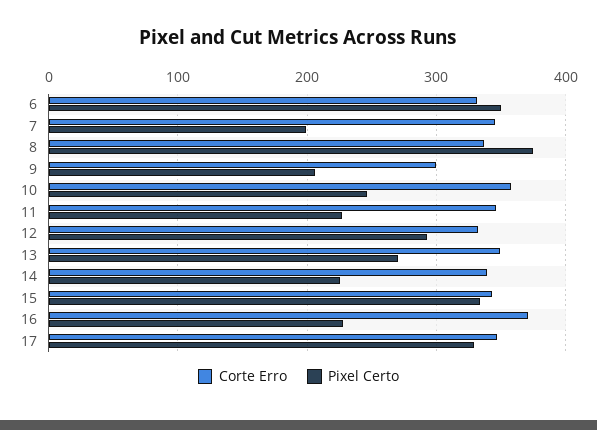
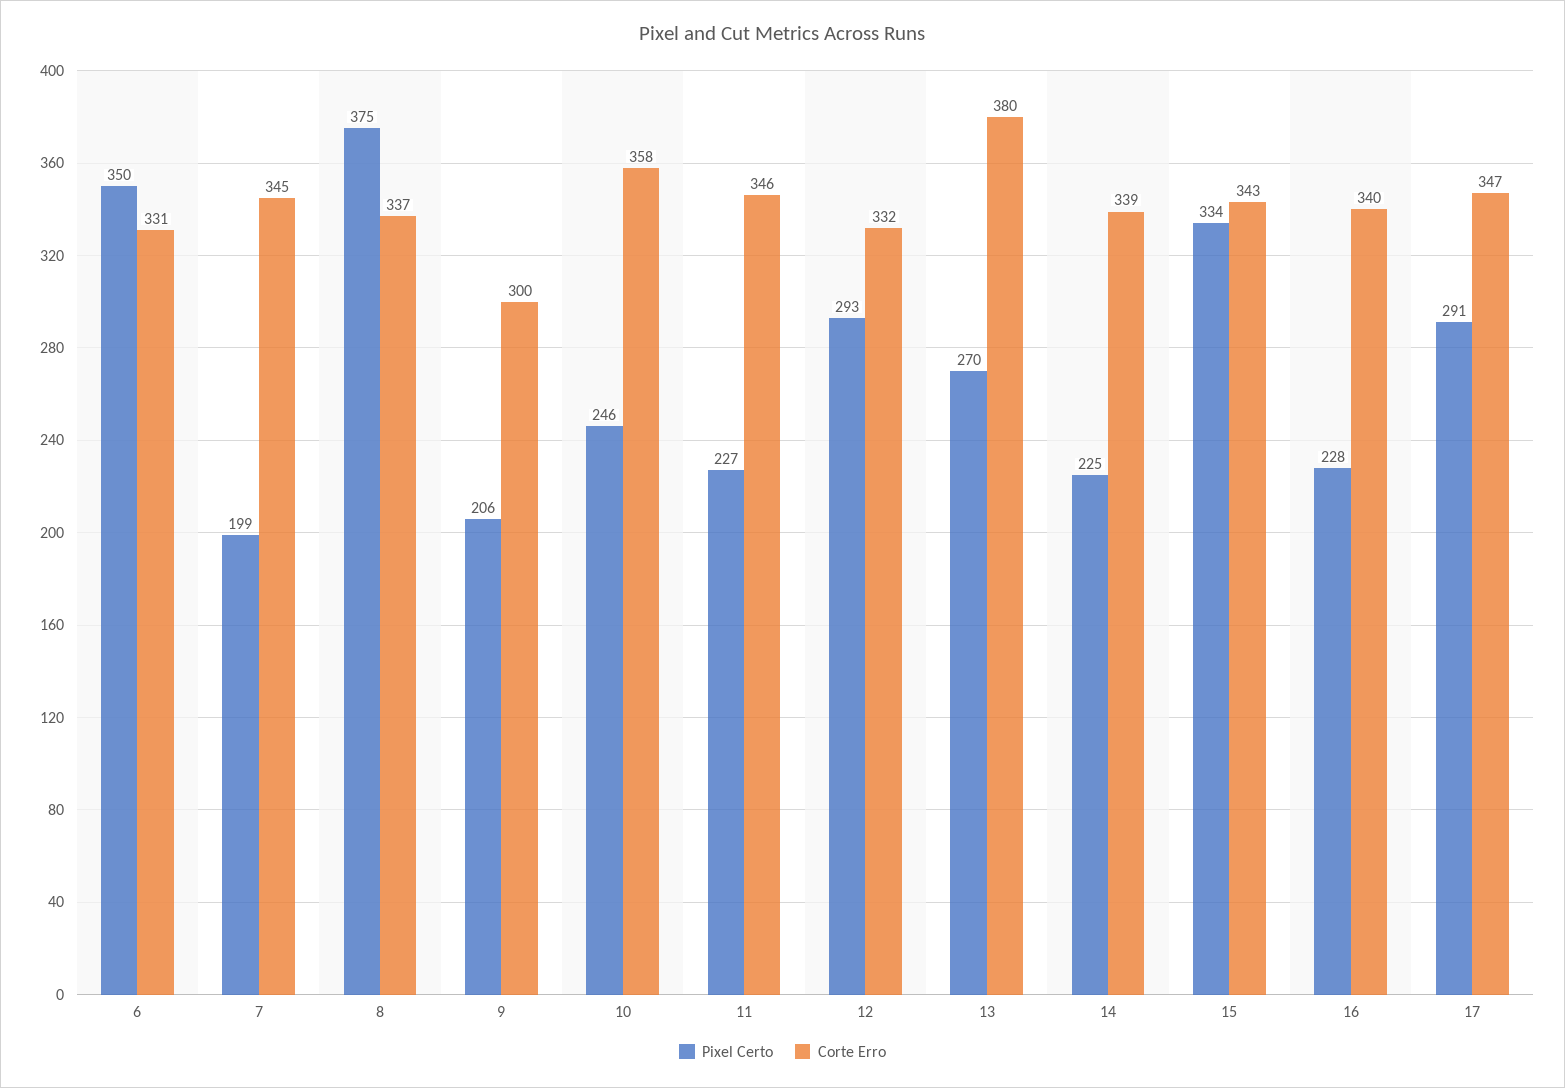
Corte Erro, 13: 350 -> 380
Corte Erro, 16: 370 -> 340
Pixel Certo, 17: 330 -> 291

